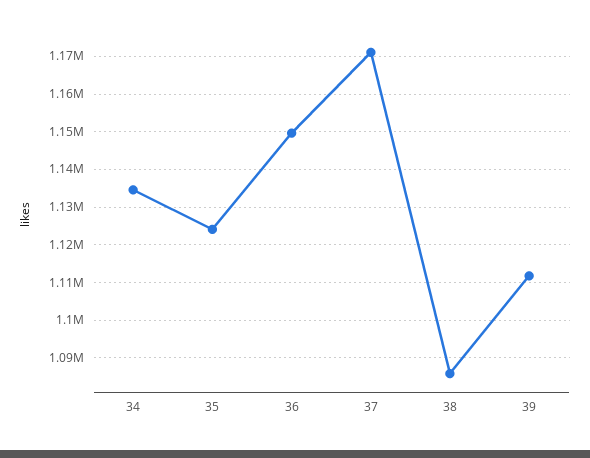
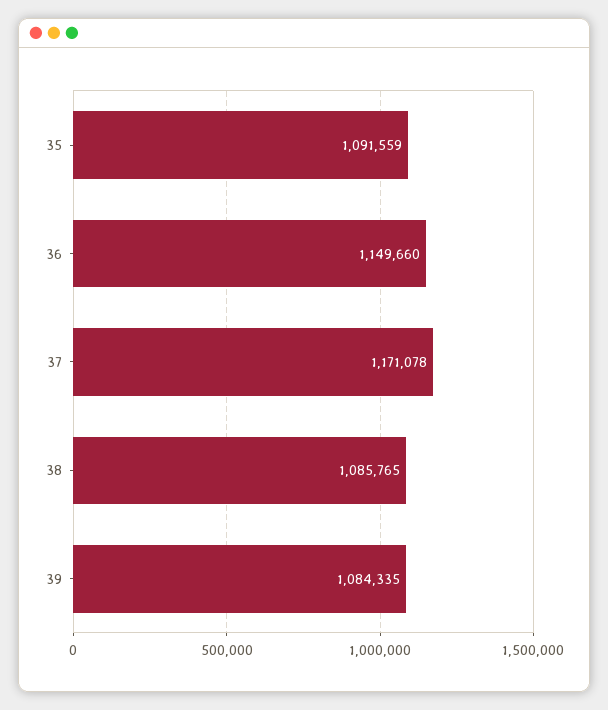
34: 1134000 -> none
35: 1124000 -> 1091559
39: 1112000 -> 1084335

